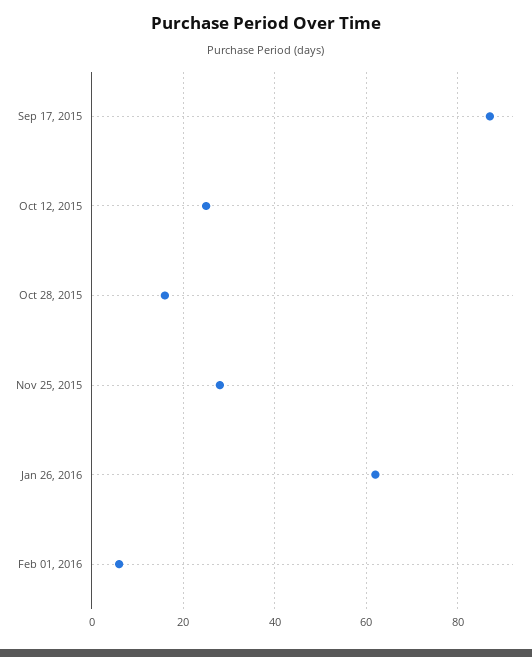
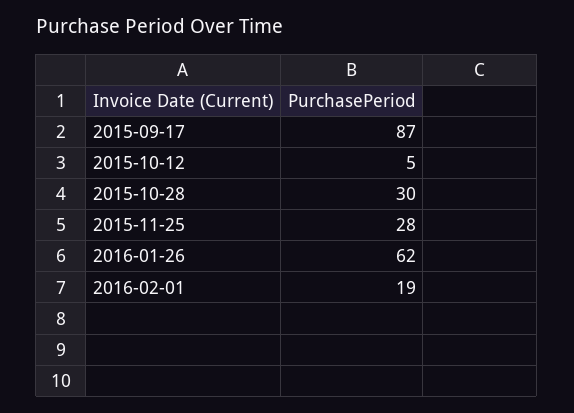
Oct 12, 2015: 25 -> 5
Oct 28, 2015: 15 -> 30
Feb 01, 2016: 5 -> 19

